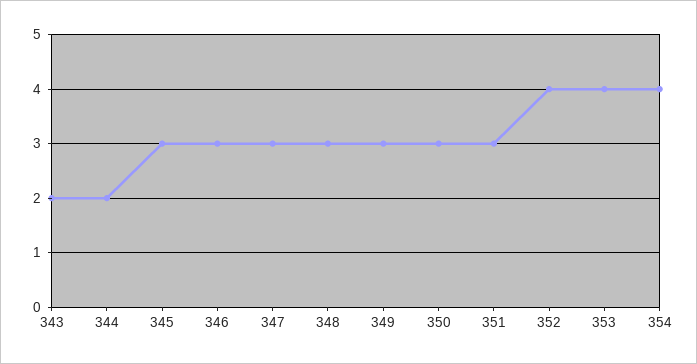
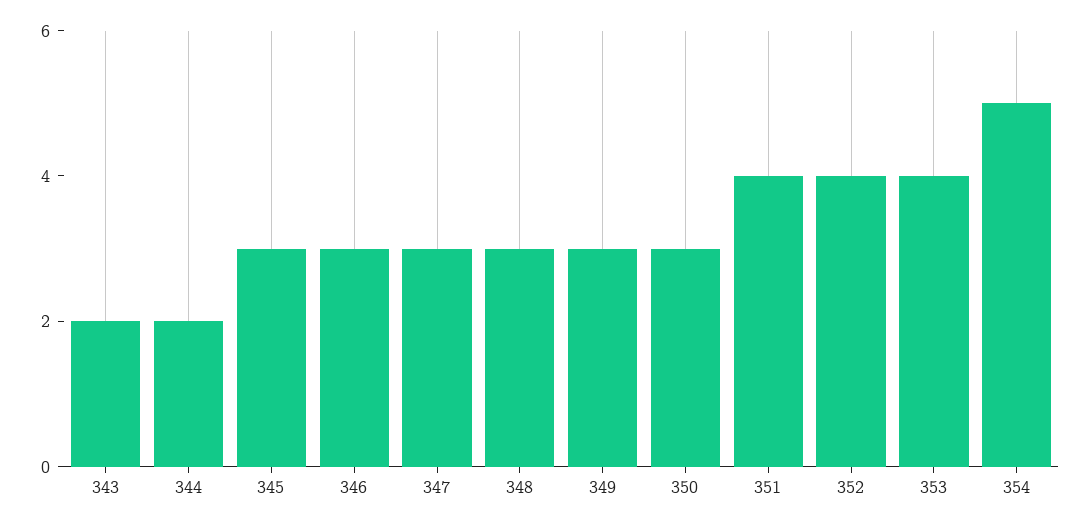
351: 3 -> 4
354: 4 -> 5

